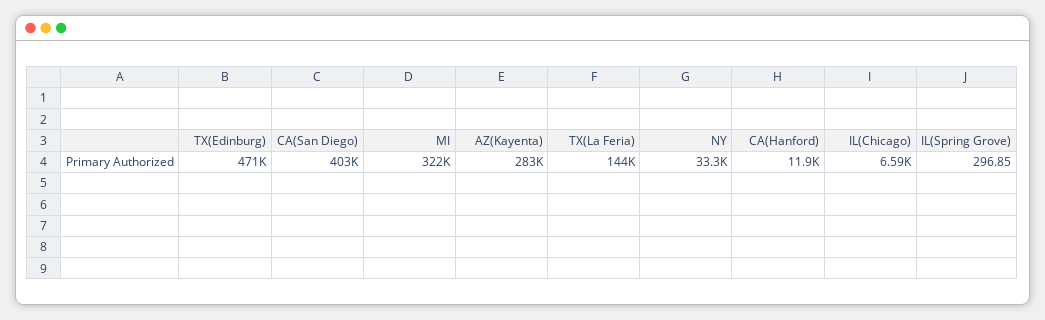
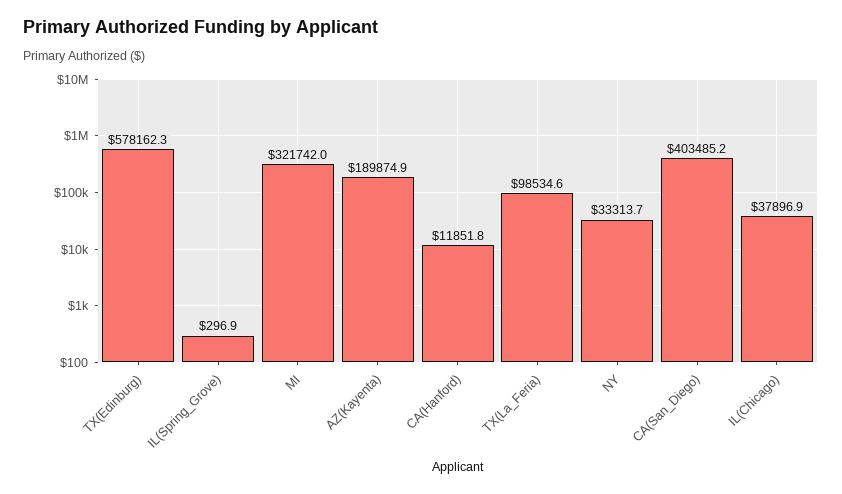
TX(Edinburg): 471000 -> 578162.3
AZ(Kayenta): 283000 -> 189874.9
TX(La Feria): 144000 -> 98534.6
IL(Chicago): 6590 -> 37896.9

